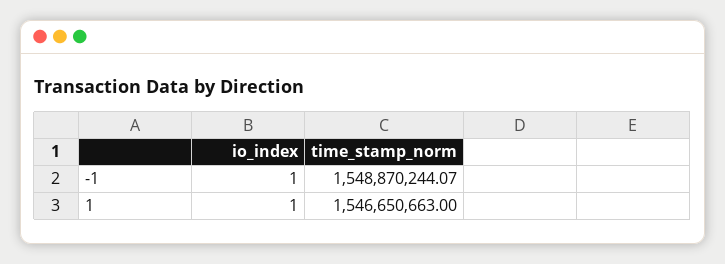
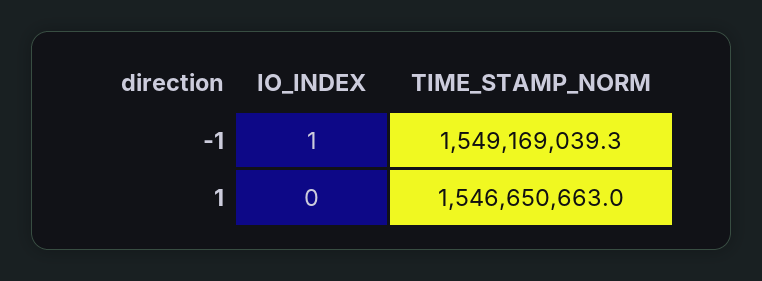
time_stamp_norm, -1: 1548870244.07 -> 1549169039.3
io_index, 1: 1 -> 0

